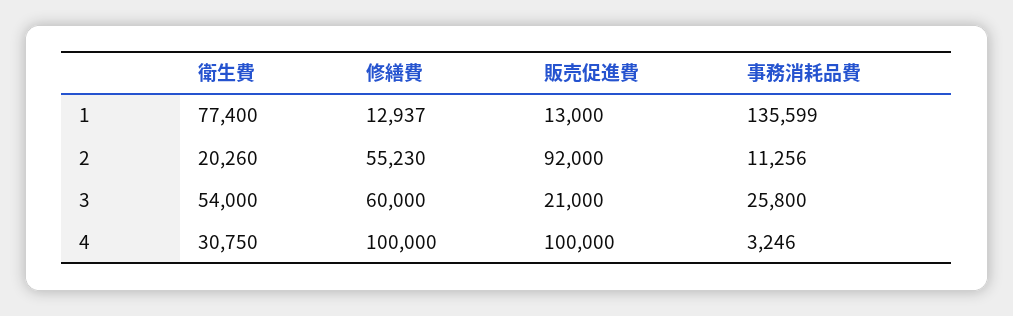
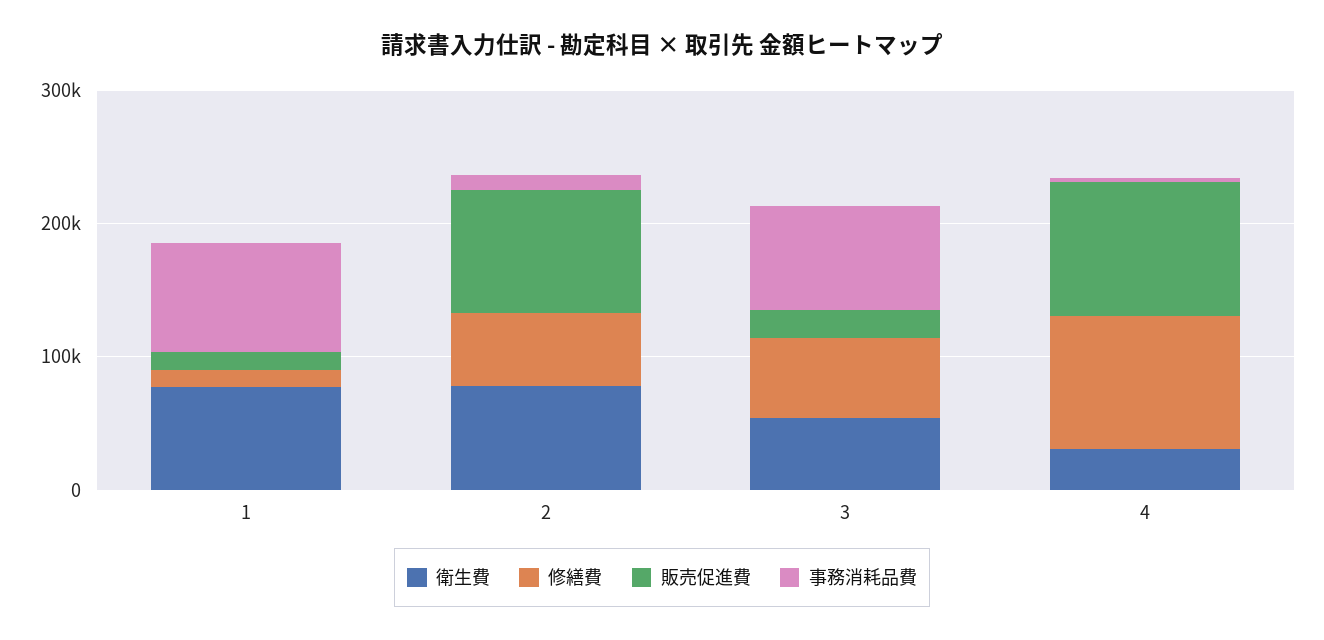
事務消耗品費, 1: 135599 -> 80000
衛生費, 2: 20260 -> 80000
事務消耗品費, 3: 25800 -> 80000

